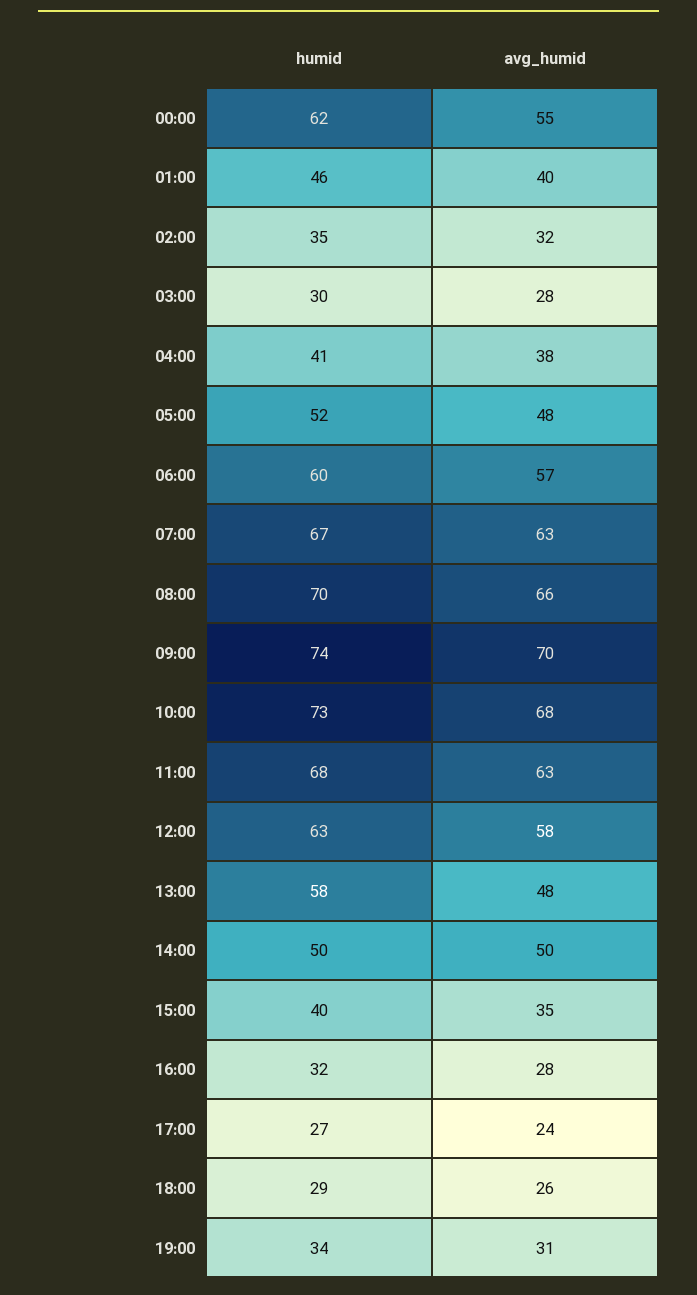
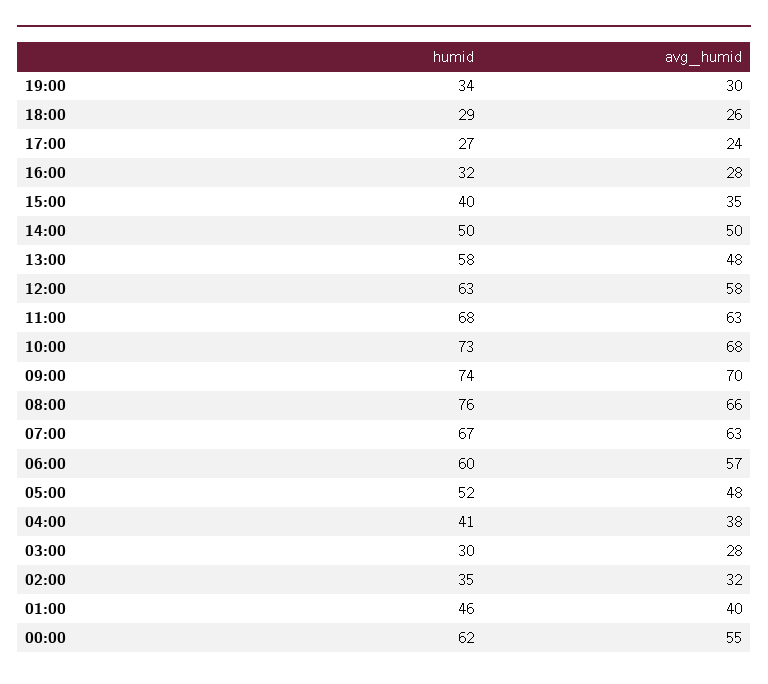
humid, 08:00: 70 -> 76
avg_humid, 19:00: 31 -> 30

